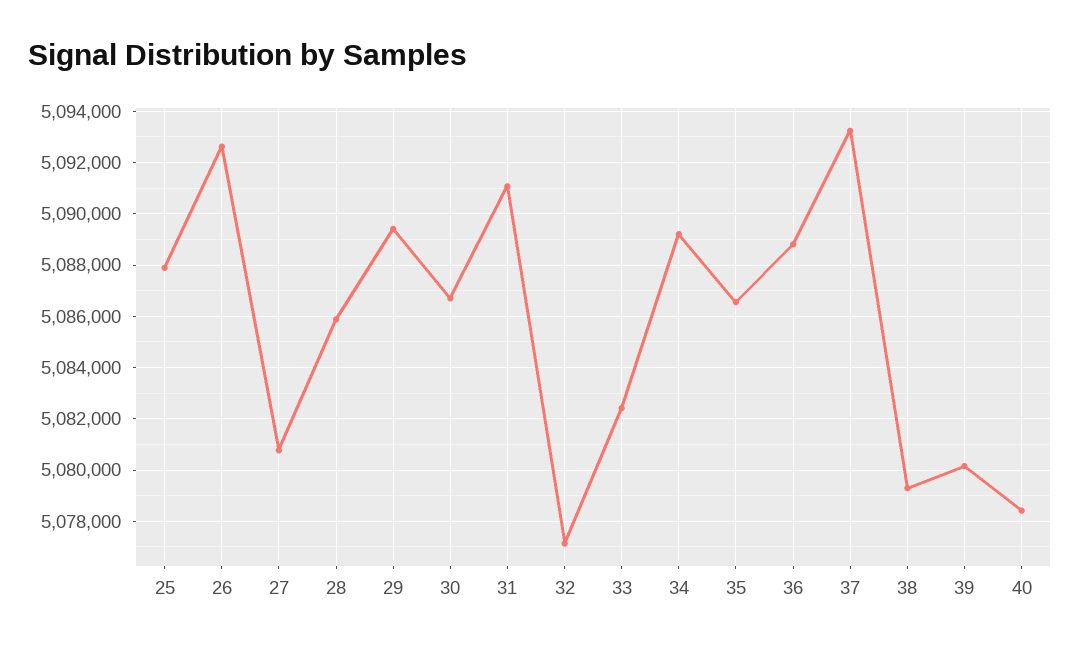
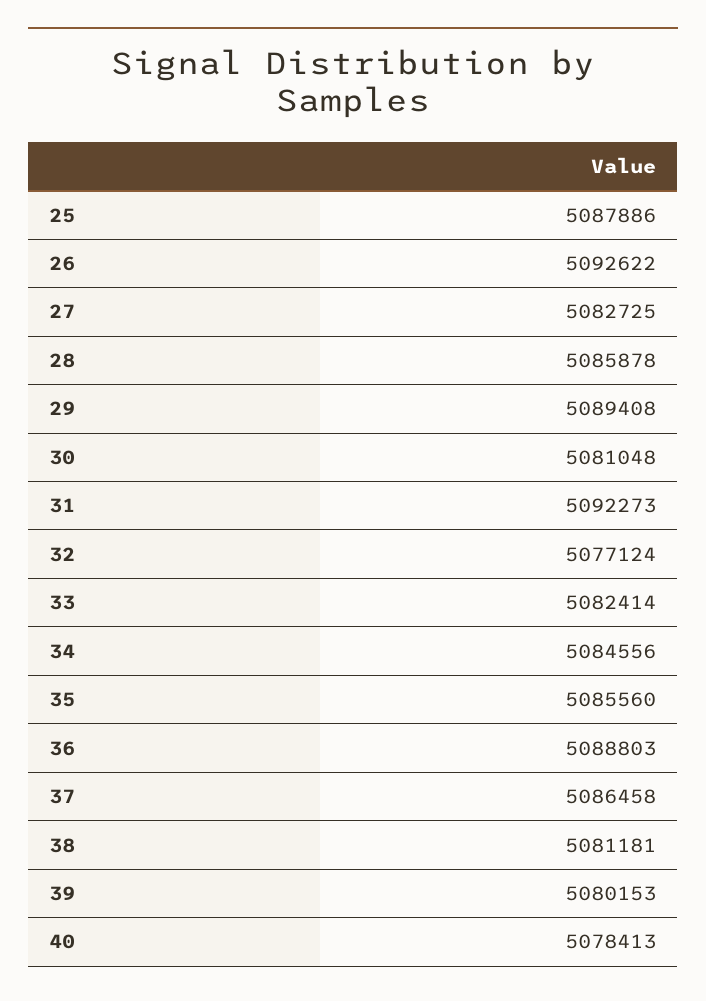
27: 5080750 -> 5082725
30: 5086750 -> 5081048
31: 5091000 -> 5092273
34: 5089250 -> 5084556
35: 5086500 -> 5085560
37: 5093250 -> 5086458
38: 5079250 -> 5081181

